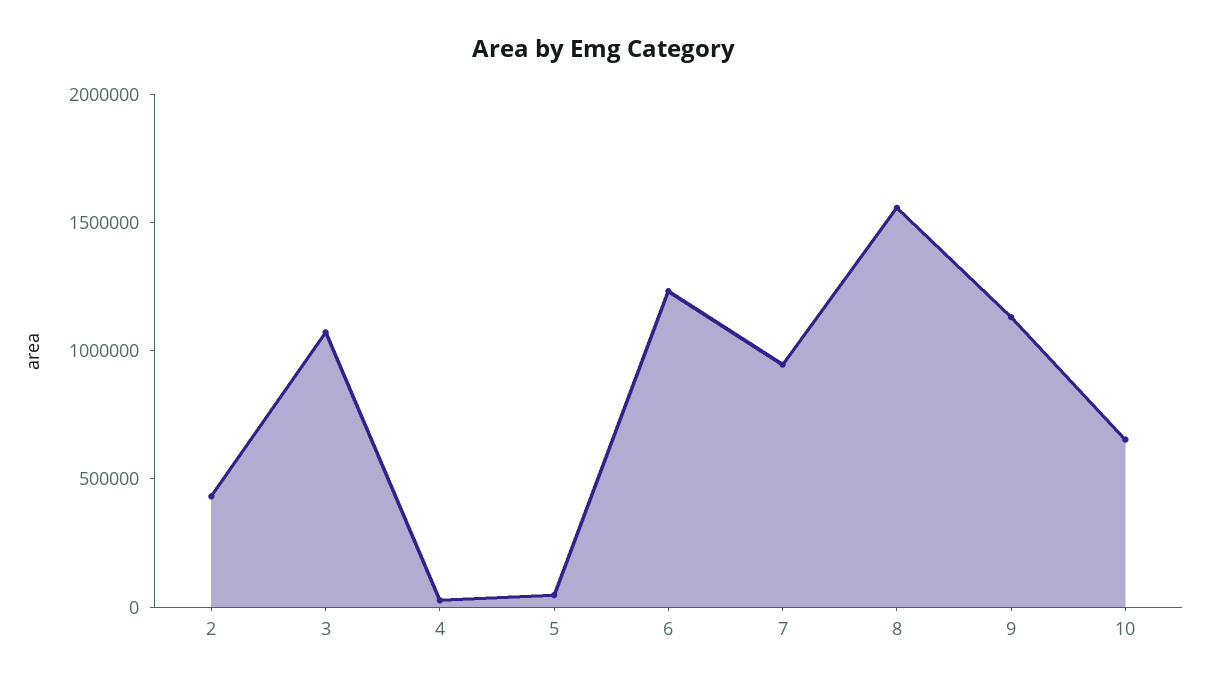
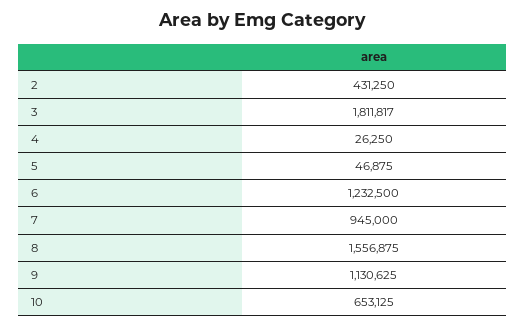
3: 1100000 -> 1811817

